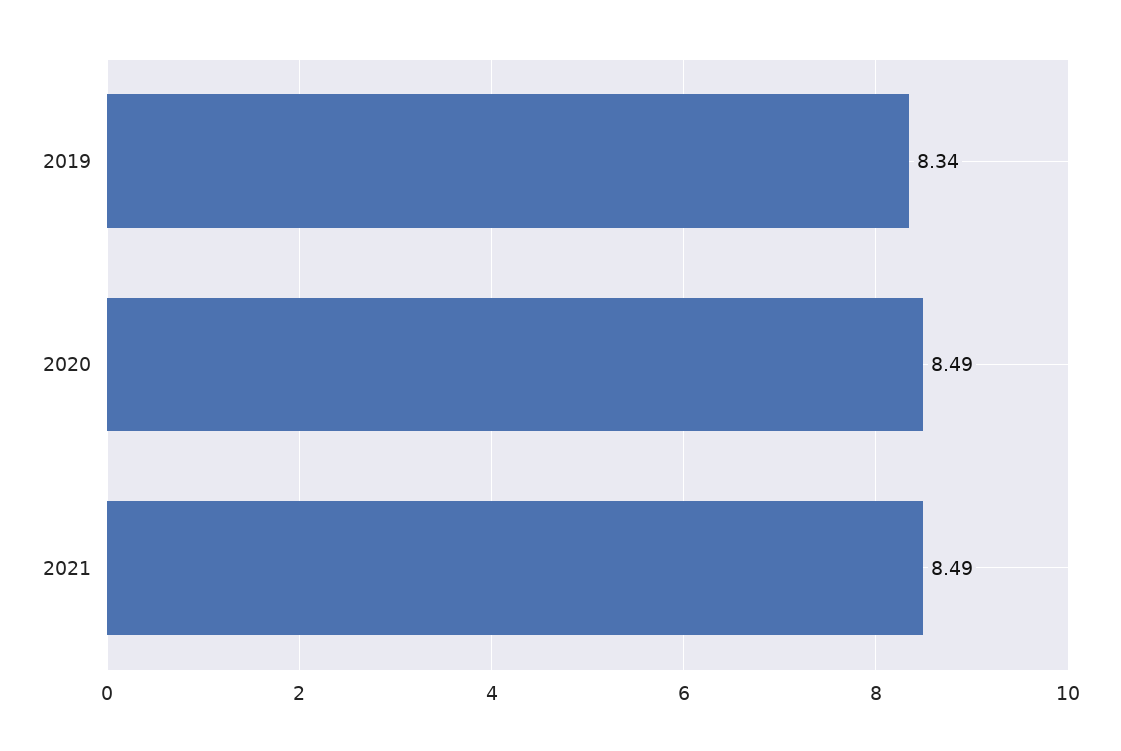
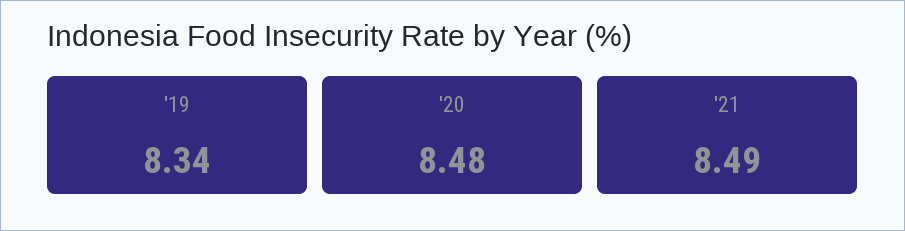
2020: 8.49 -> 8.48

